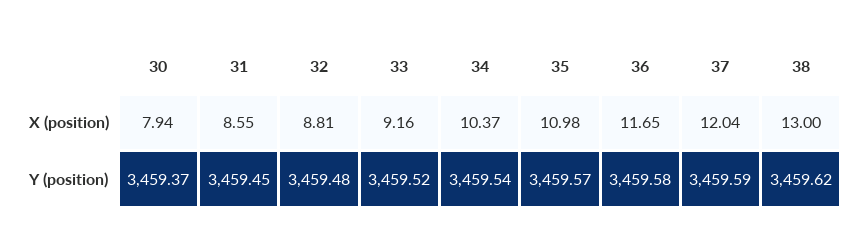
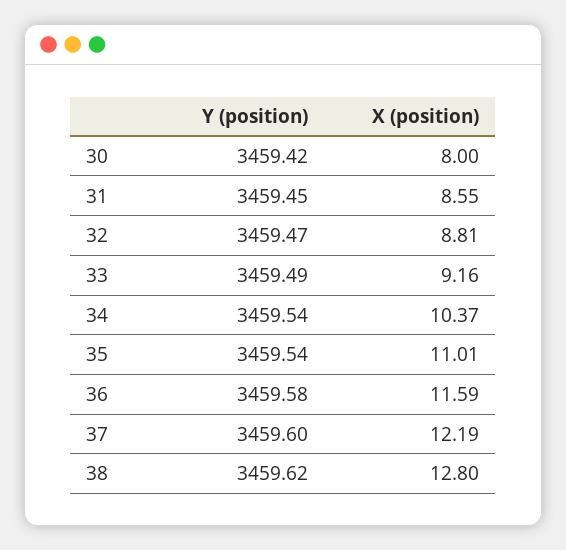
30, X (position): 7.94 -> 8
35, X (position): 10.98 -> 11.01
36, X (position): 11.65 -> 11.59
37, X (position): 12.04 -> 12.19
38, X (position): 13 -> 12.8
30, Y (position): 3459.37 -> 3459.42
32, Y (position): 3459.48 -> 3459.47
33, Y (position): 3459.52 -> 3459.49
35, Y (position): 3459.57 -> 3459.54
37, Y (position): 3459.59 -> 3459.6

